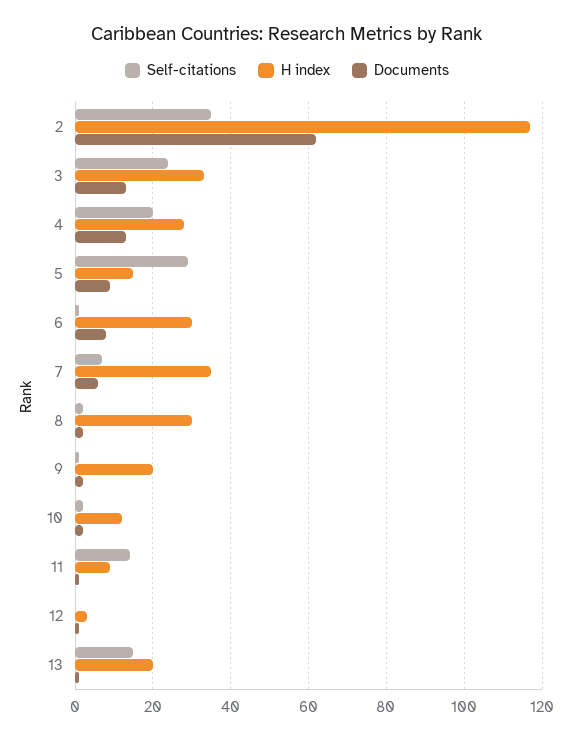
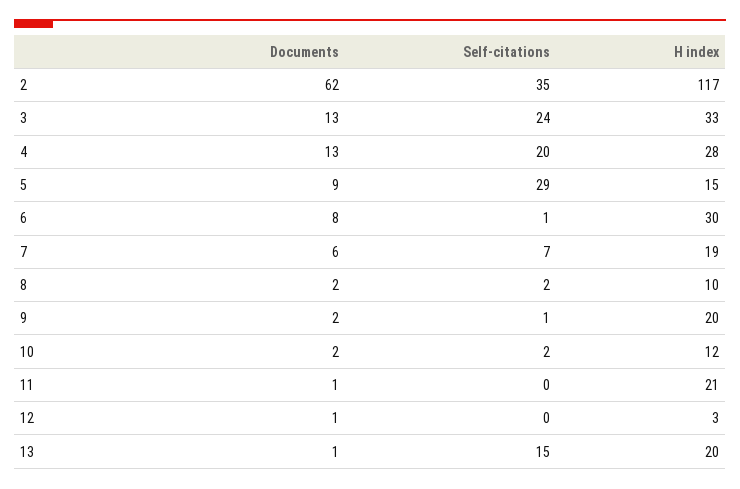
H index, 7: 35 -> 19
H index, 8: 30 -> 10
Self-citations, 11: 15 -> 0
H index, 11: 10 -> 21

